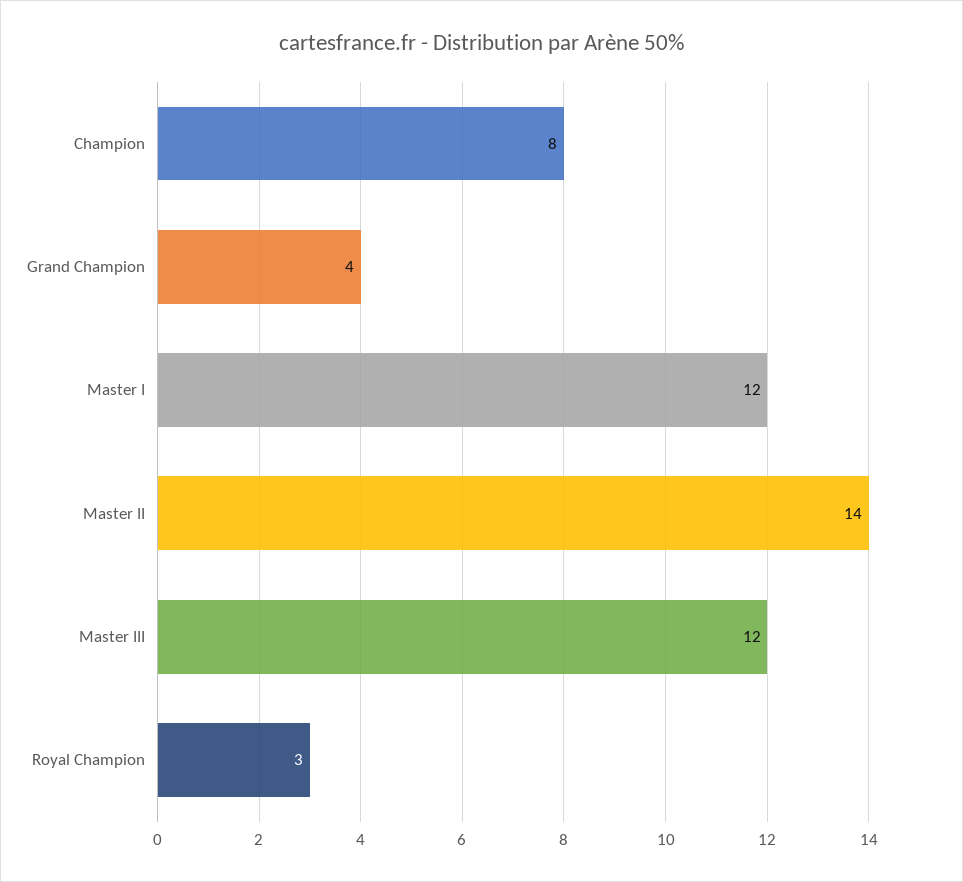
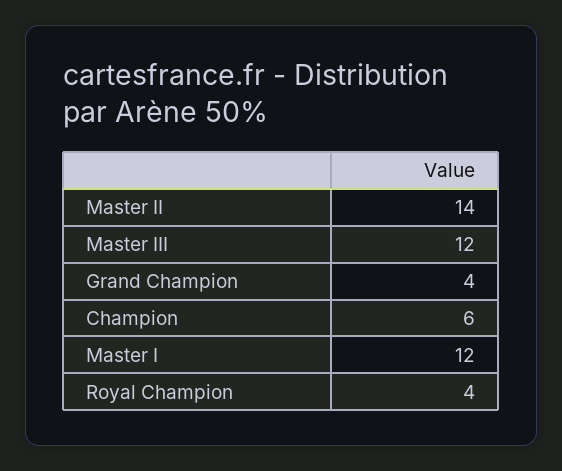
Champion: 8 -> 6
Royal Champion: 3 -> 4

